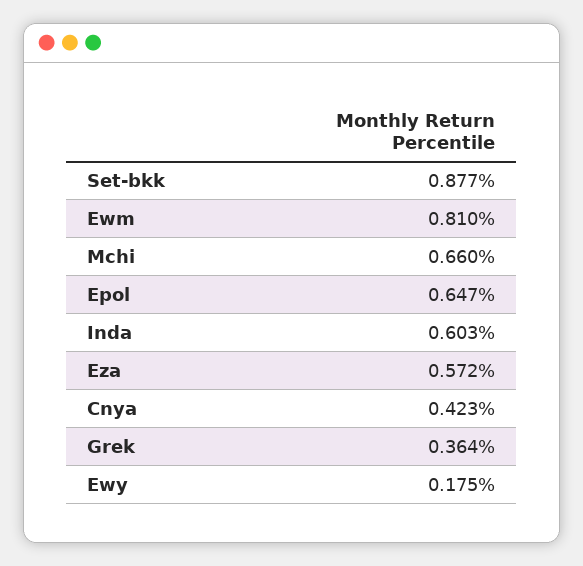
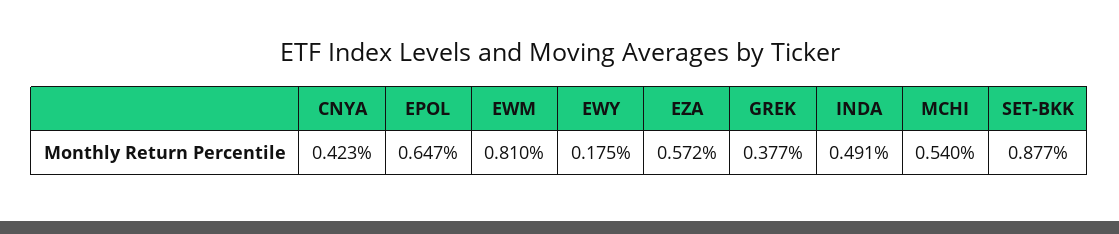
Mchi: 0.66 -> 0.54
Inda: 0.603 -> 0.491
Grek: 0.364 -> 0.377

